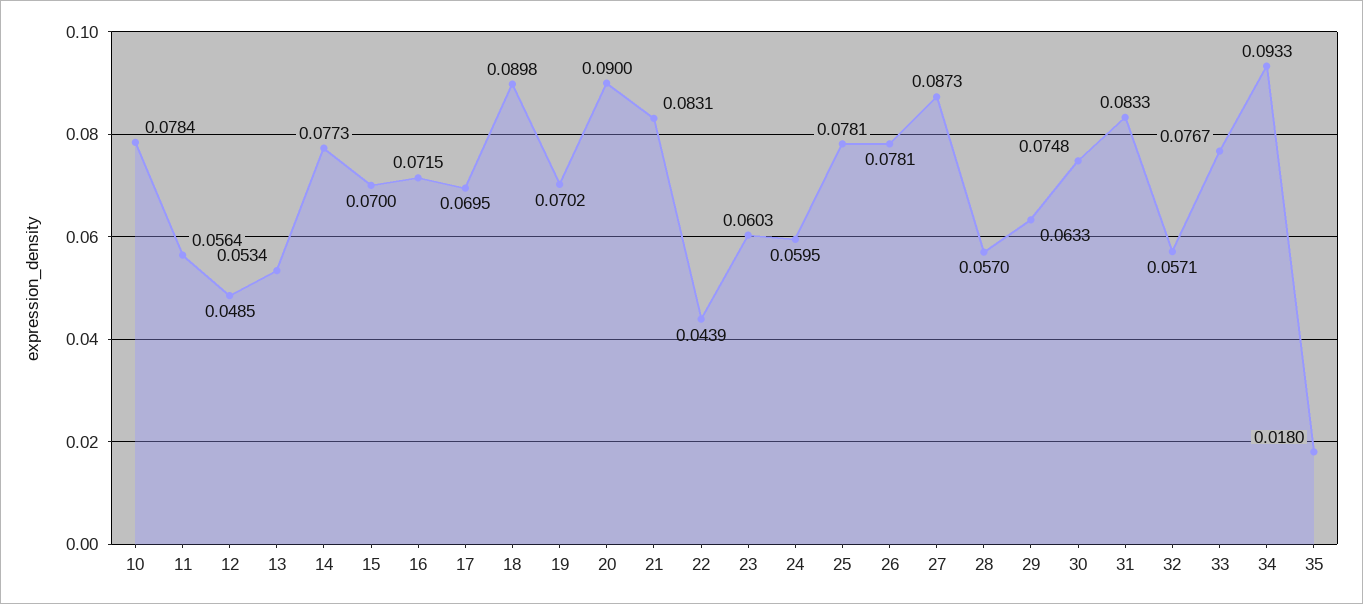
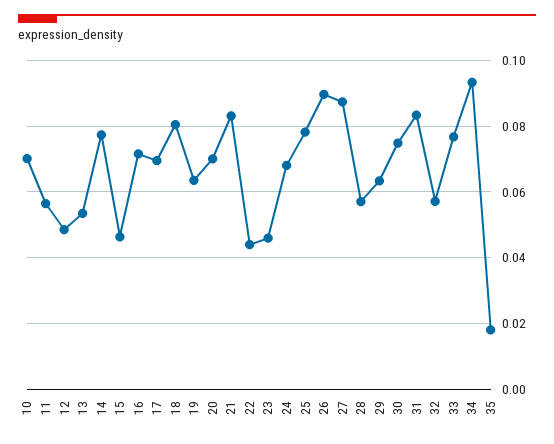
10: 0.0784 -> 0.07
15: 0.07 -> 0.046
18: 0.0898 -> 0.08
19: 0.0702 -> 0.064
20: 0.09 -> 0.07
23: 0.0603 -> 0.046
24: 0.0595 -> 0.068
26: 0.0781 -> 0.09

